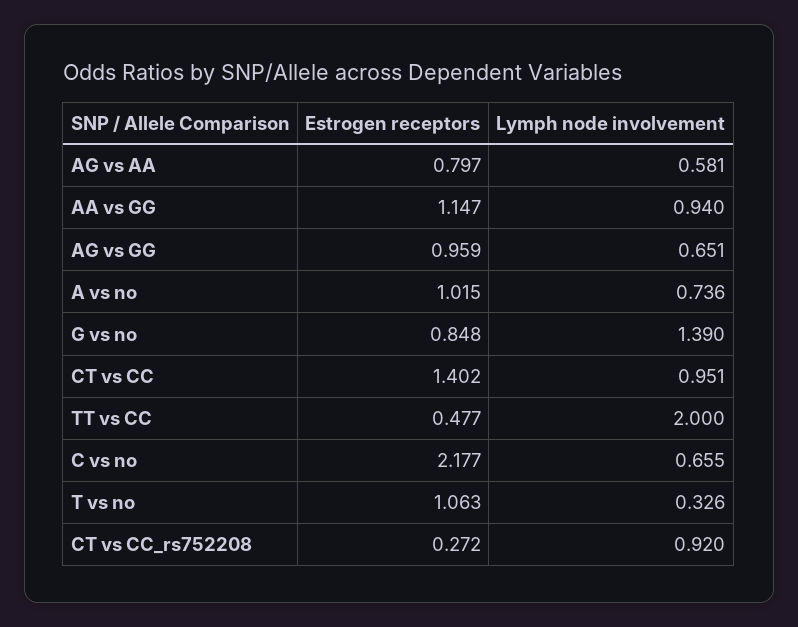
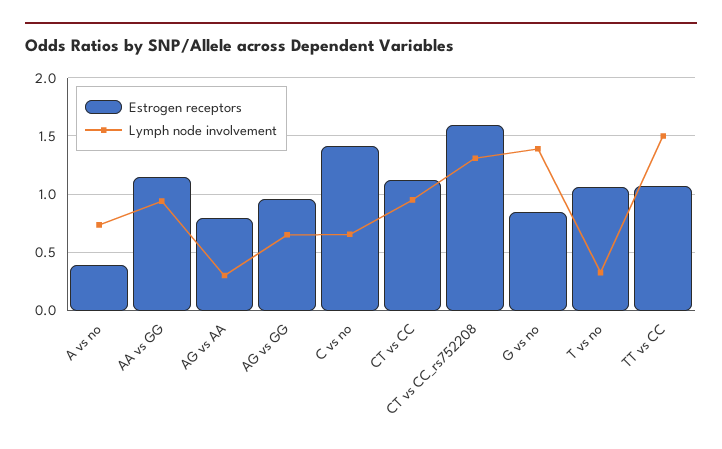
Lymph node involvement, AG vs AA: 0.581 -> 0.3
Estrogen receptors, A vs no: 1.015 -> 0.4
Estrogen receptors, CT vs CC: 1.402 -> 1.1
Estrogen receptors, TT vs CC: 0.477 -> 1.1
Lymph node involvement, TT vs CC: 2 -> 1.5
Estrogen receptors, C vs no: 2.177 -> 1.4
Estrogen receptors, CT vs CC_rs752208: 0.272 -> 1.6
Lymph node involvement, CT vs CC_rs752208: 0.92 -> 1.3

